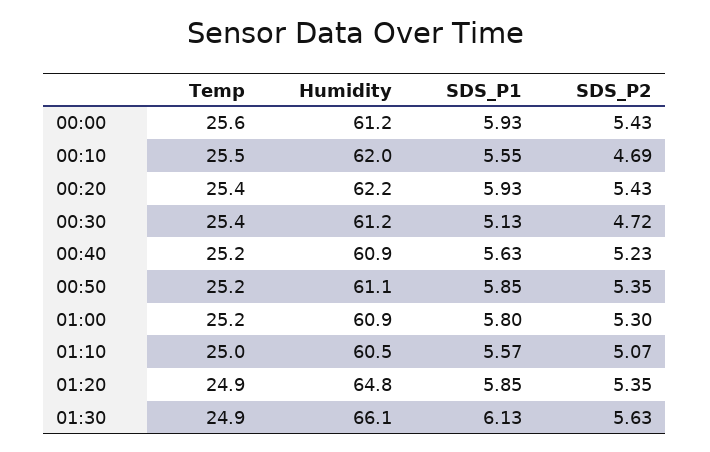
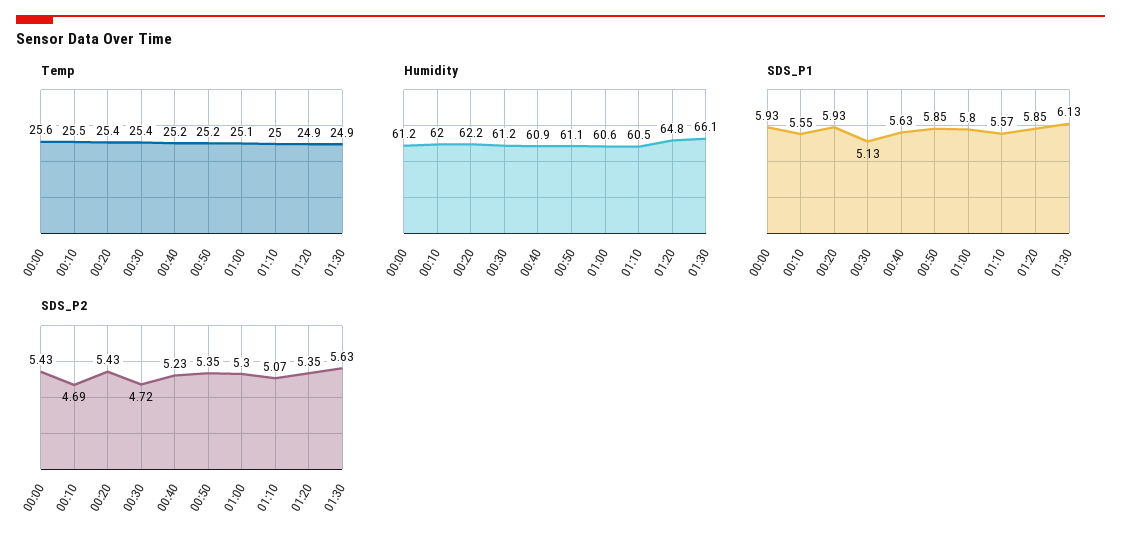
Temp, 01:00: 25.2 -> 25.1
Humidity, 01:00: 60.9 -> 60.6

